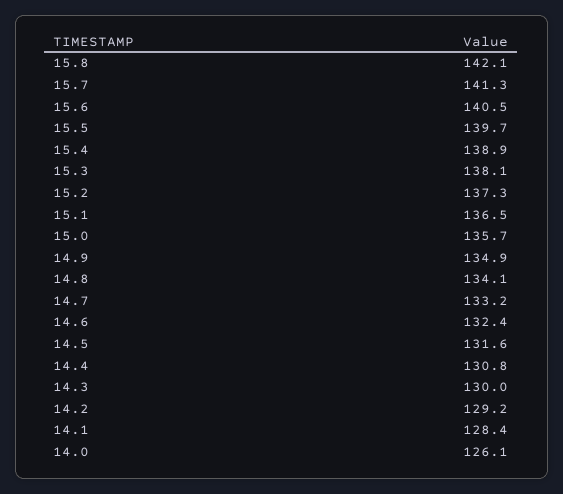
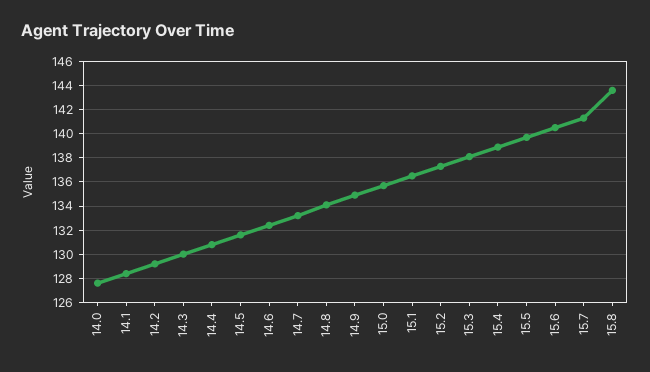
15.8: 142.1 -> 143.5
14.0: 126.1 -> 127.5

